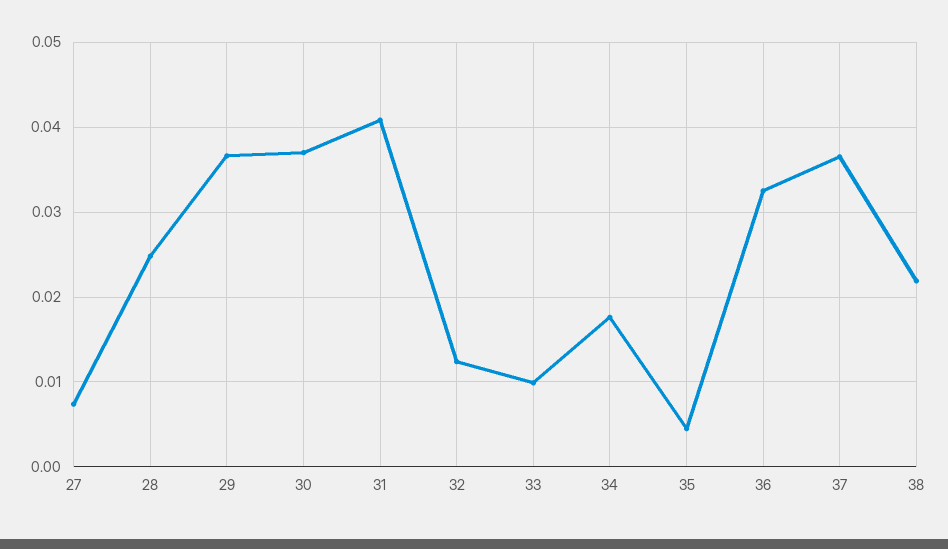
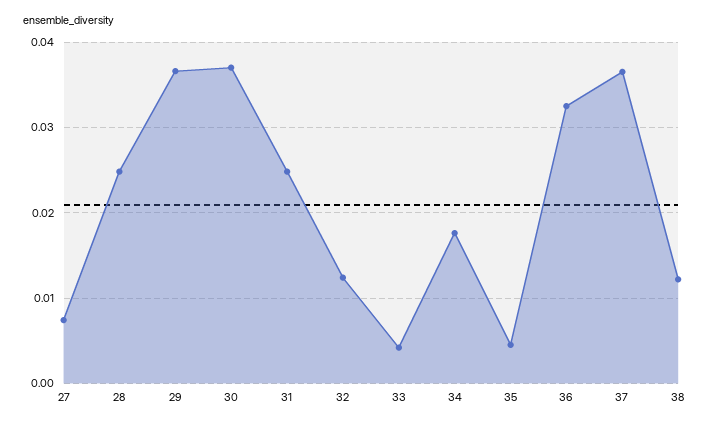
31: 0.041 -> 0.025
33: 0.01 -> 0.004
38: 0.022 -> 0.012

